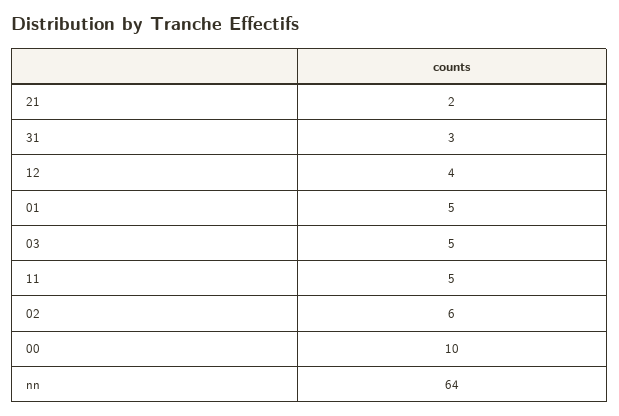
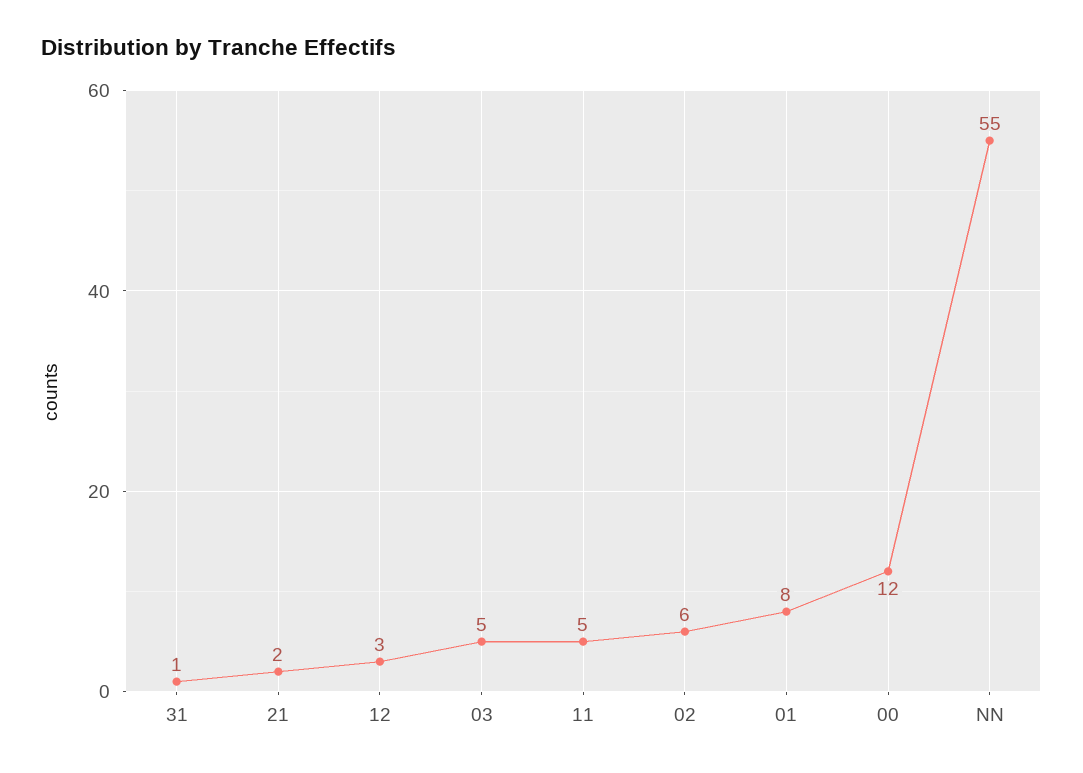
31: 3 -> 1
12: 4 -> 3
01: 5 -> 8
00: 10 -> 12
nn: 64 -> 55

